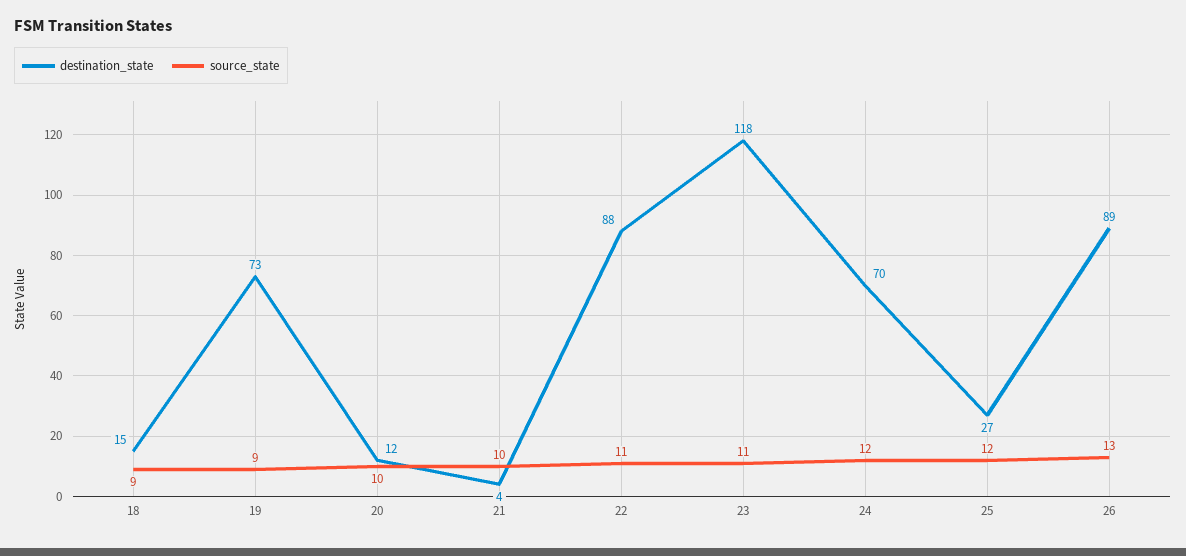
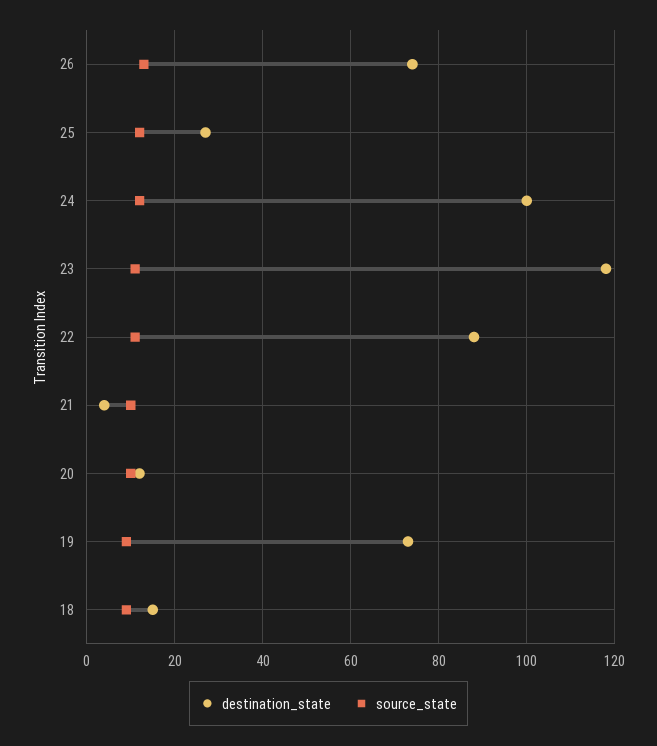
destination_state, 24: 70 -> 100
destination_state, 26: 89 -> 75

